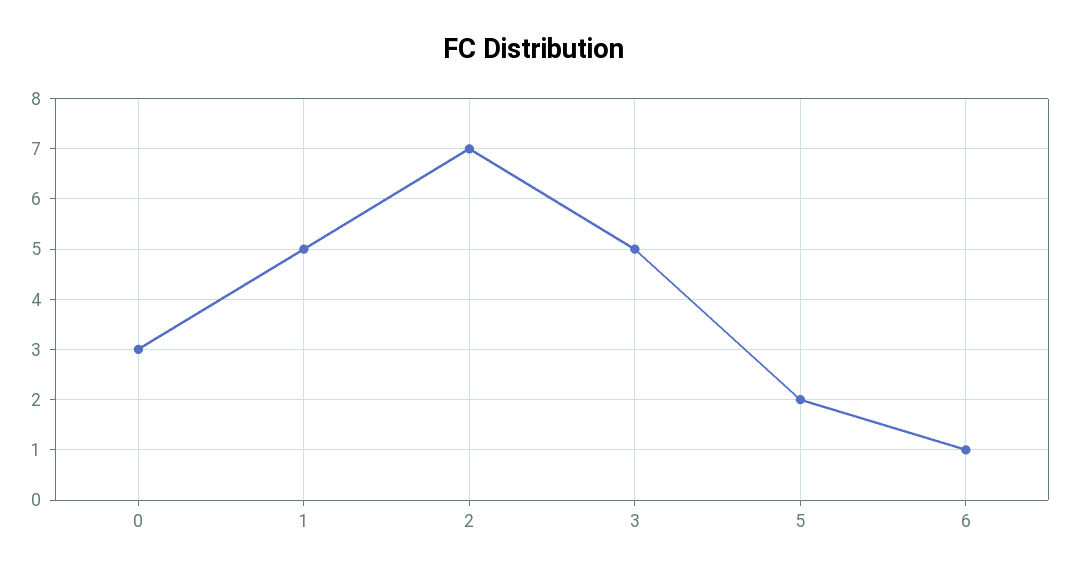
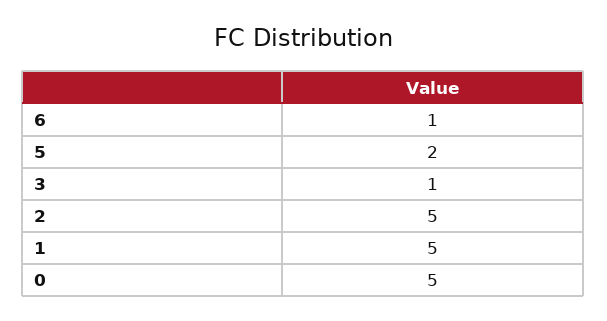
0: 3 -> 5
2: 7 -> 5
3: 5 -> 1

